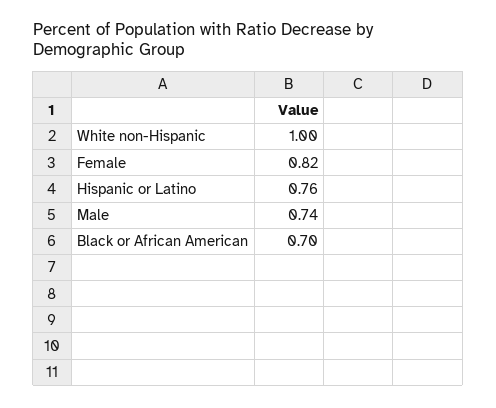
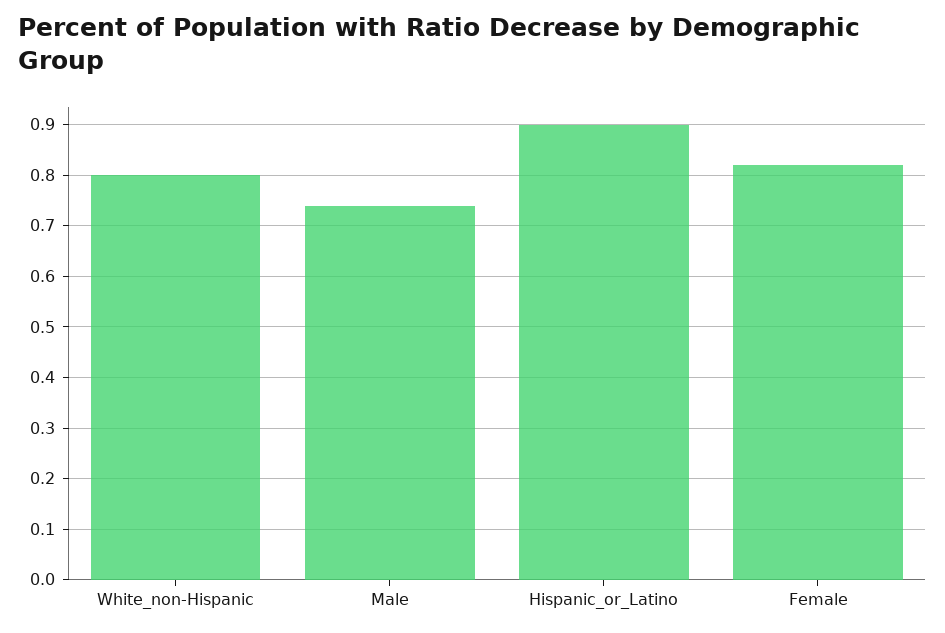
White non-Hispanic: 1 -> 0.8
Hispanic or Latino: 0.76 -> 0.9
Black or African American: 0.7 -> none

